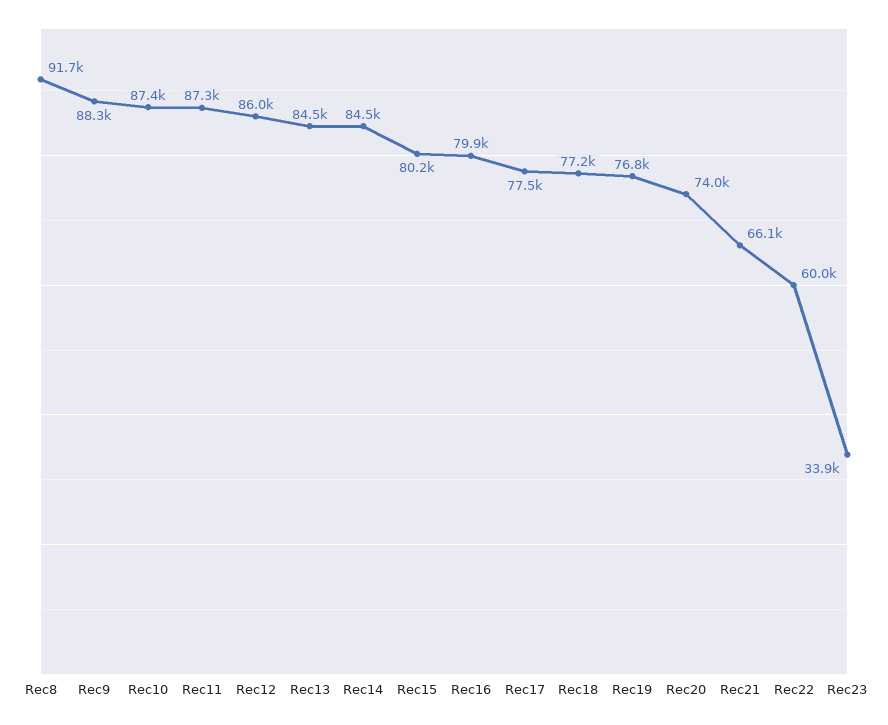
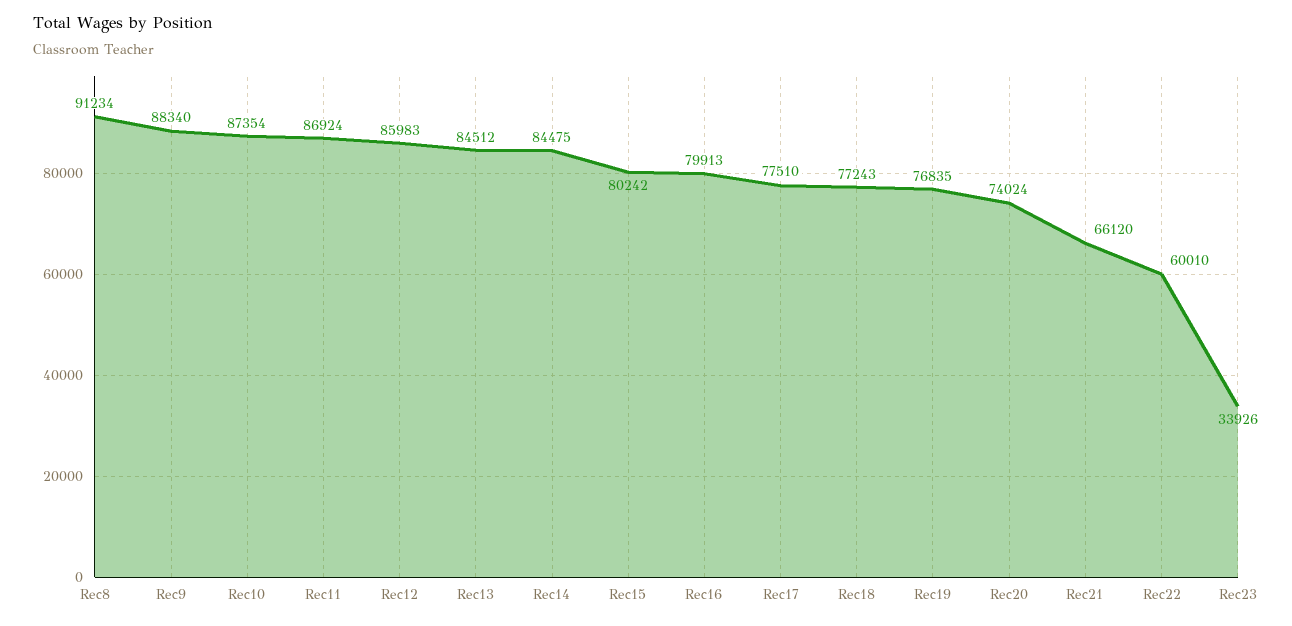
Rec8: 91700 -> 91234
Rec11: 87300 -> 86924

